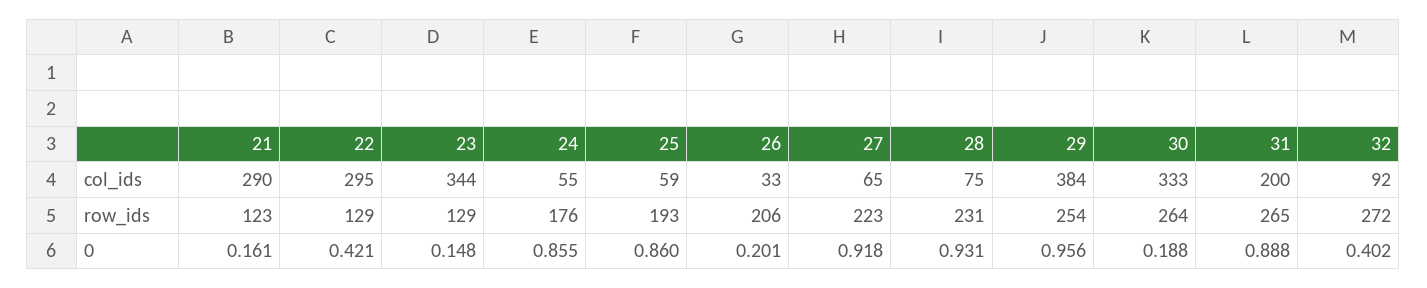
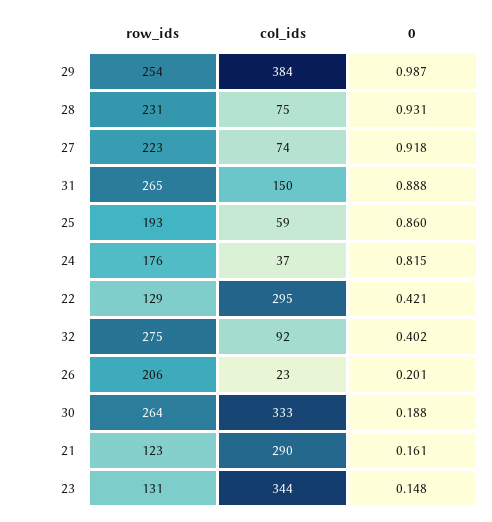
24, col_ids: 55 -> 37
26, col_ids: 33 -> 23
27, col_ids: 65 -> 74
31, col_ids: 200 -> 150
23, row_ids: 129 -> 131
32, row_ids: 272 -> 275
24, 0: 0.855 -> 0.815
29, 0: 0.956 -> 0.987

